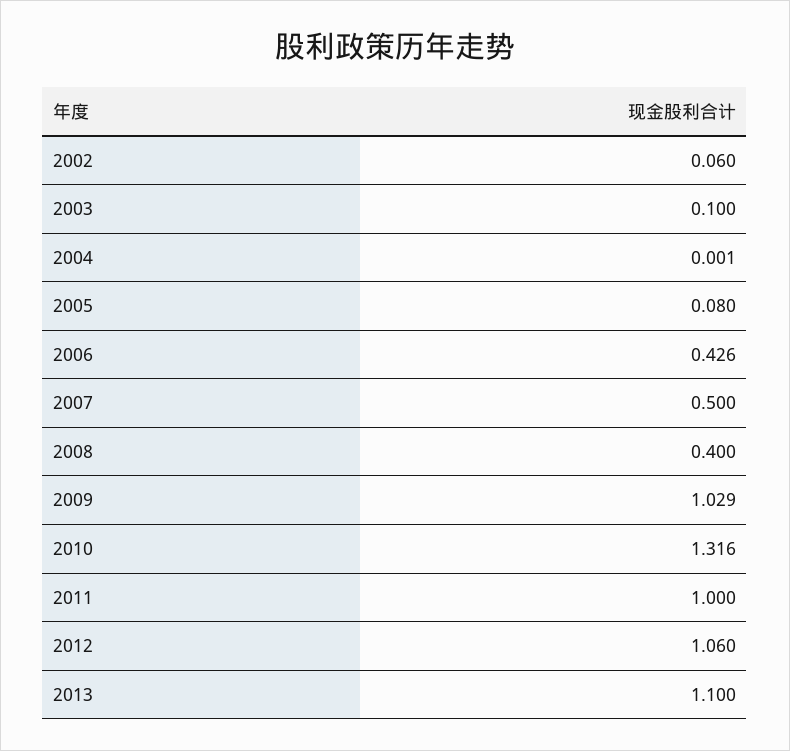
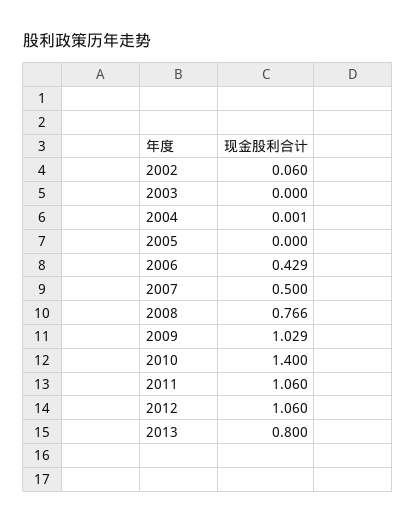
2003: 0.1 -> 0
2005: 0.08 -> 0
2006: 0.426 -> 0.429
2008: 0.4 -> 0.766
2010: 1.316 -> 1.4
2011: 1 -> 1.06
2013: 1.1 -> 0.8

